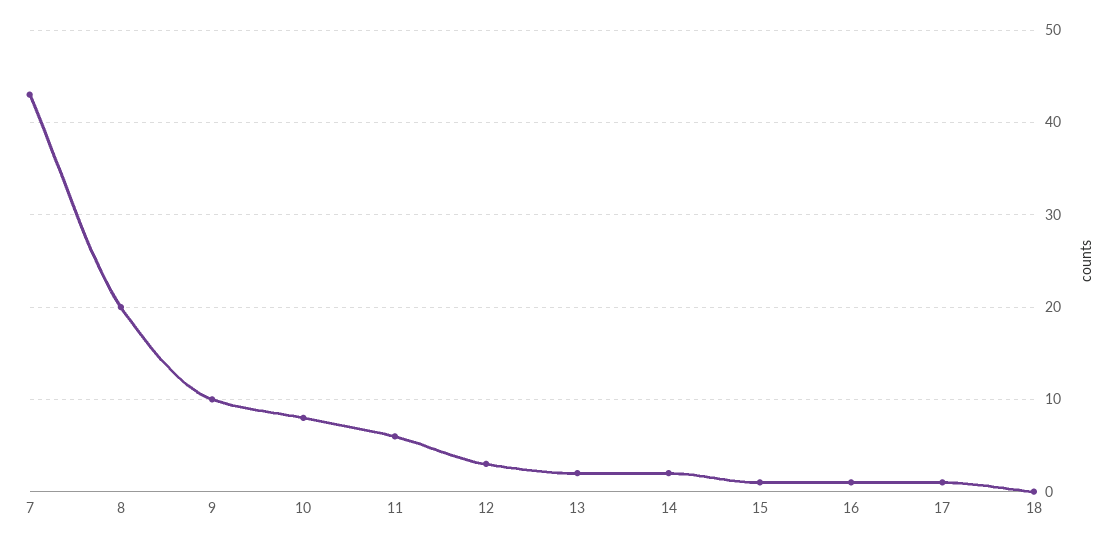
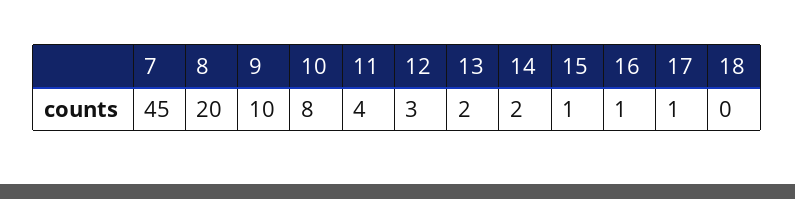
7: 43 -> 45
11: 6 -> 4

